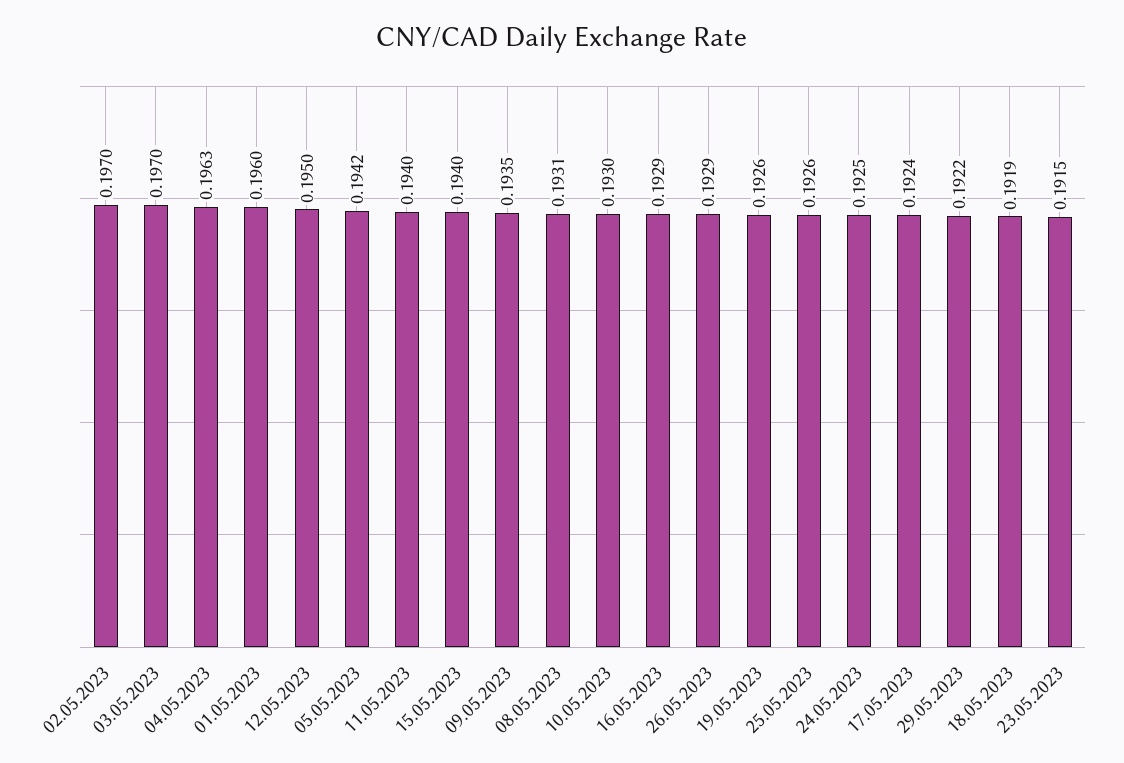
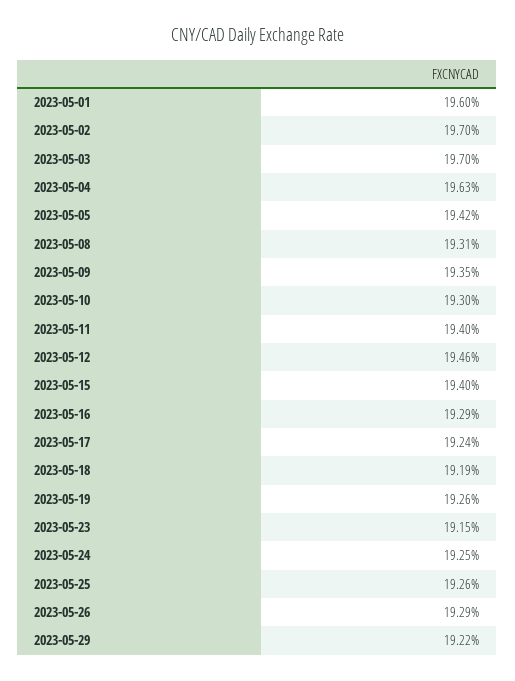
12.05.2023: 0.195 -> 0.1946

